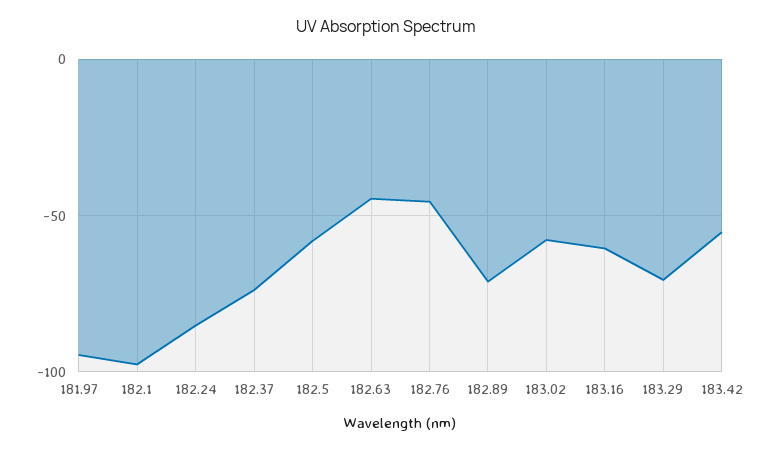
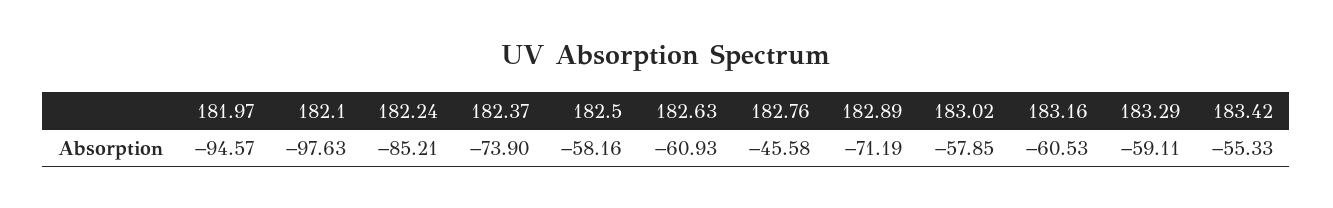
182.63: -45 -> -60.93
183.29: -70 -> -59.11

